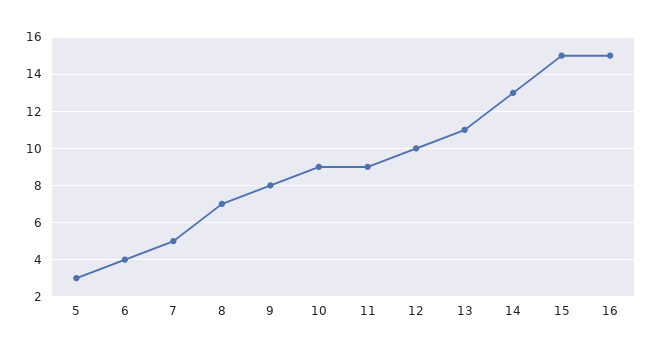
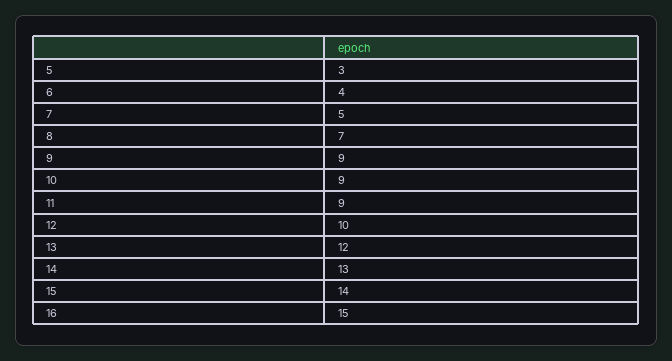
9: 8 -> 9
13: 11 -> 12
15: 15 -> 14

